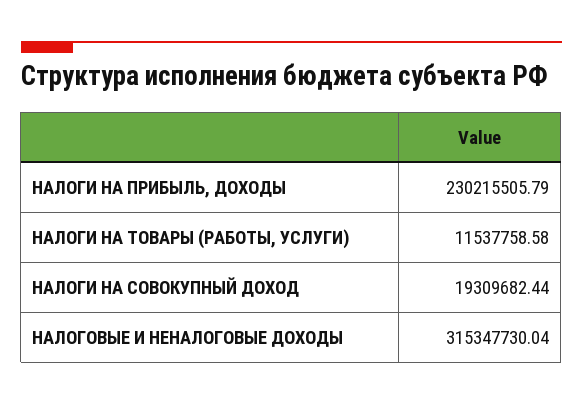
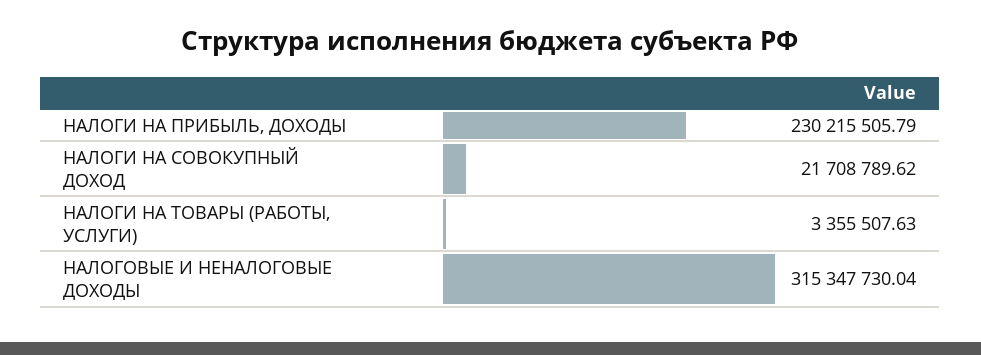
НАЛОГИ НА ТОВАРЫ (РАБОТЫ, УСЛУГИ): 11537758.58 -> 3355507.63
НАЛОГИ НА СОВОКУПНЫЙ ДОХОД: 19309682.44 -> 21708789.62

